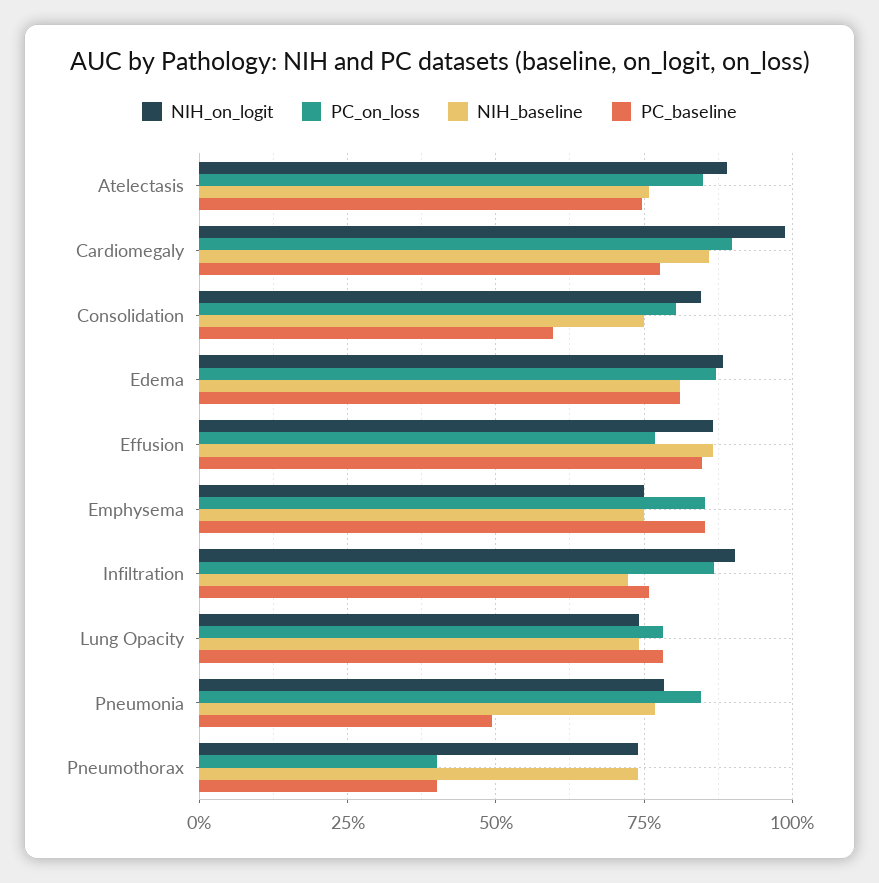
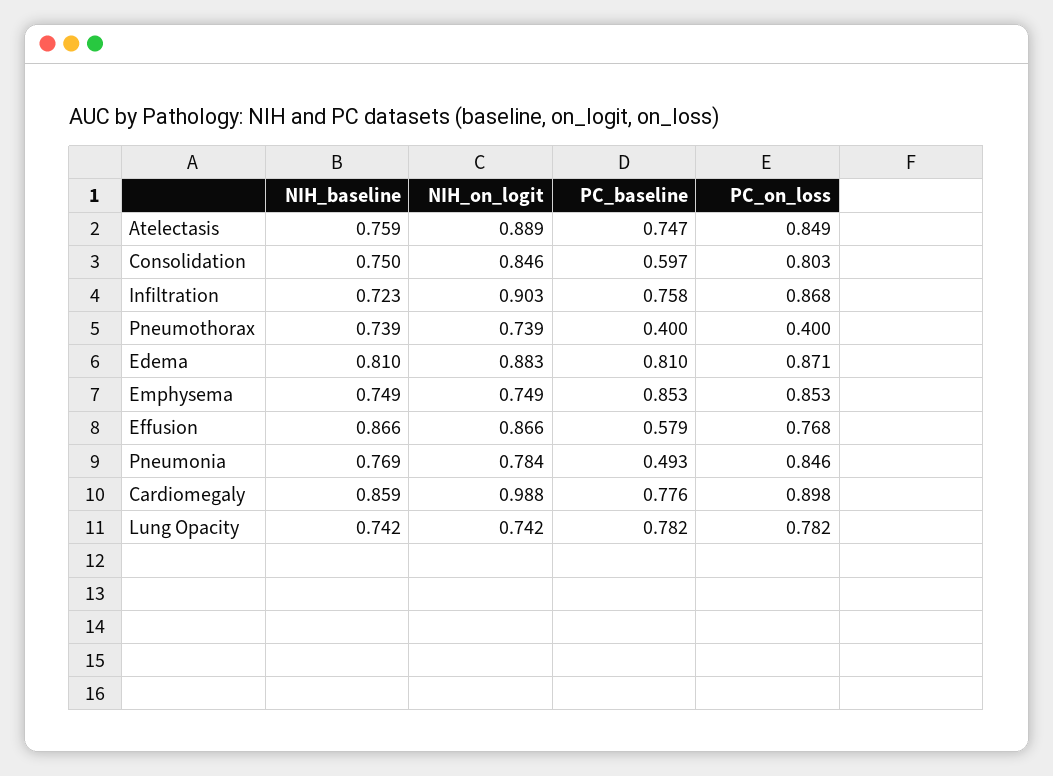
PC_baseline, Effusion: 0.85 -> 0.579

